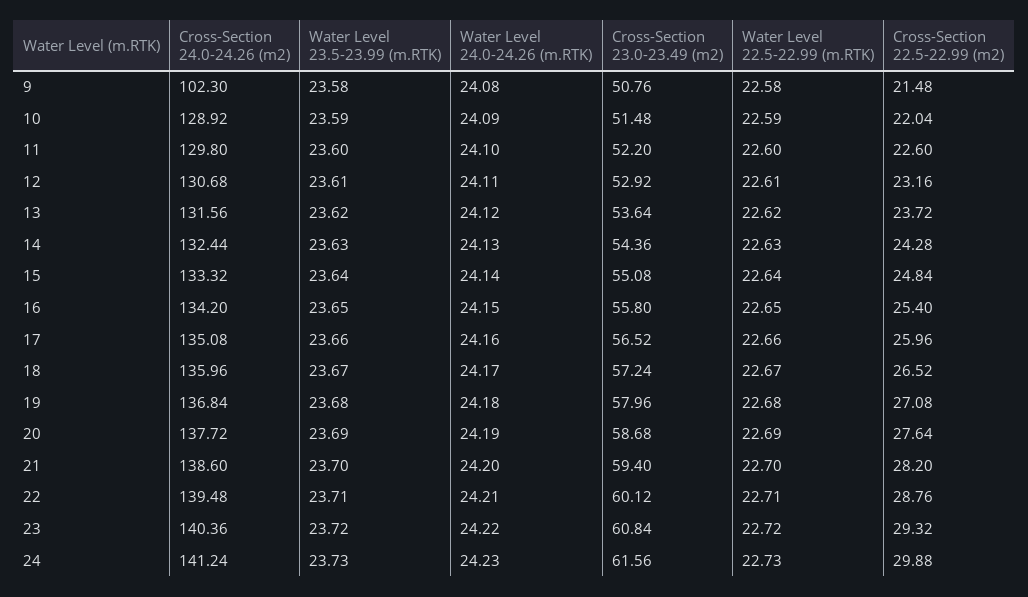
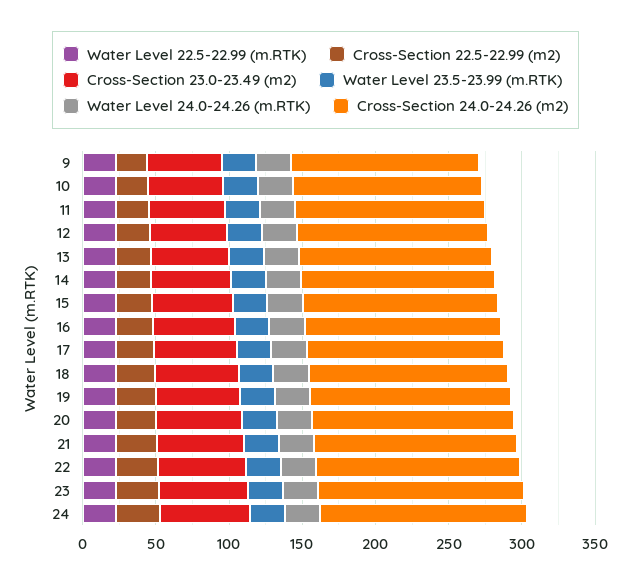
Cross-Section 24.0-24.26 (m2), 9: 102.3 -> 130

